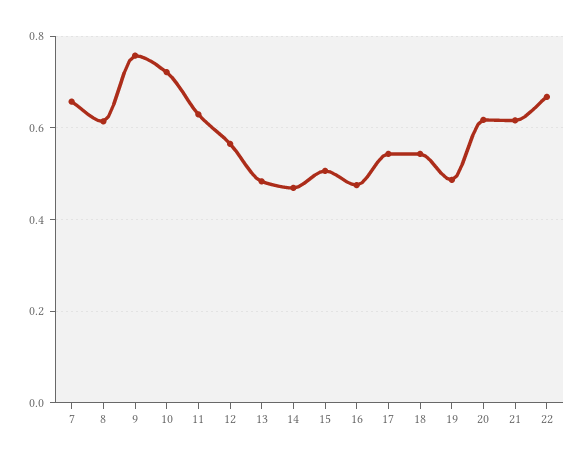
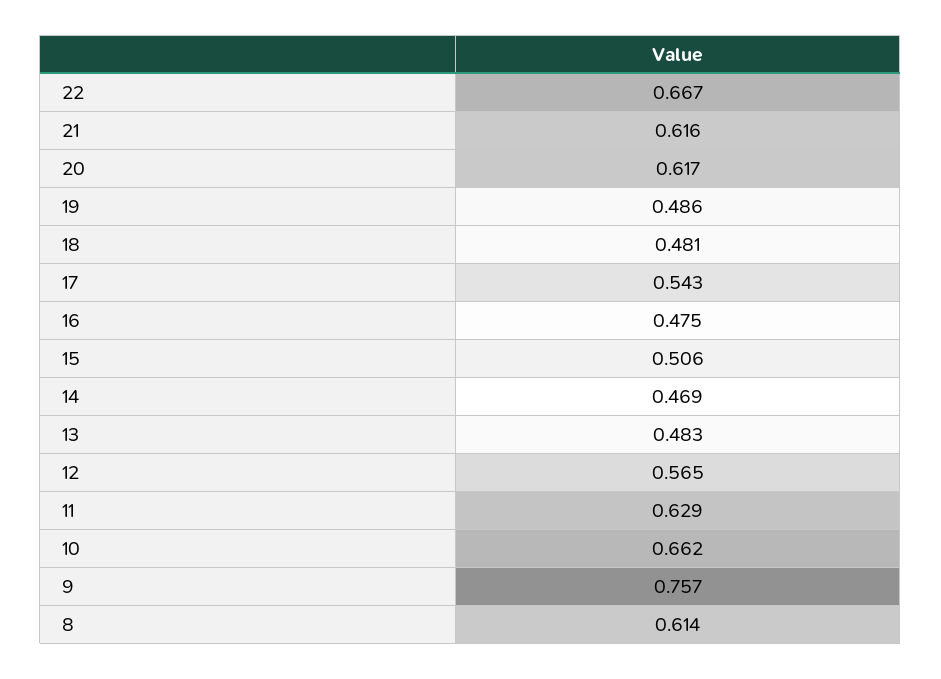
7: 0.66 -> none
10: 0.72 -> 0.662
18: 0.54 -> 0.481

